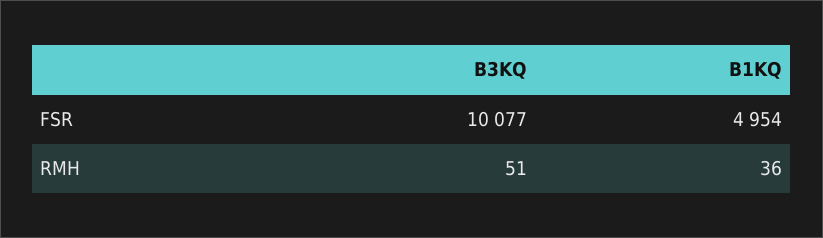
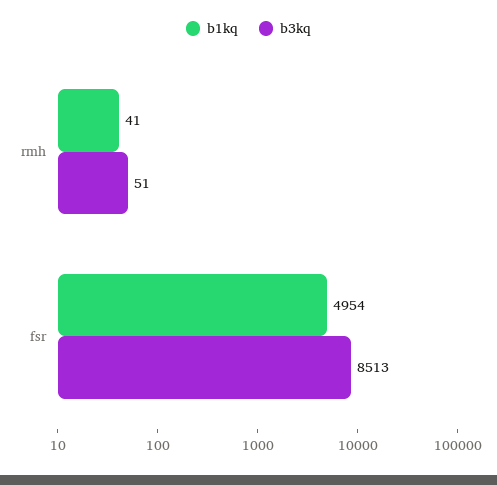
B3KQ, FSR: 10077 -> 8513
B1KQ, RMH: 36 -> 41

